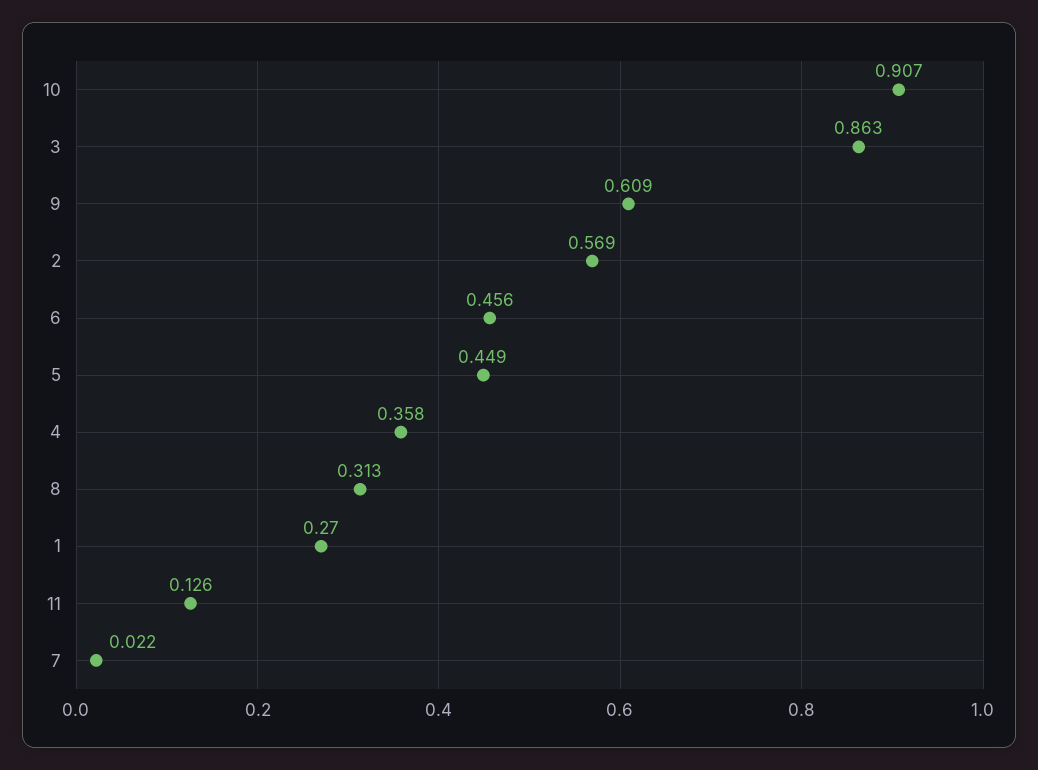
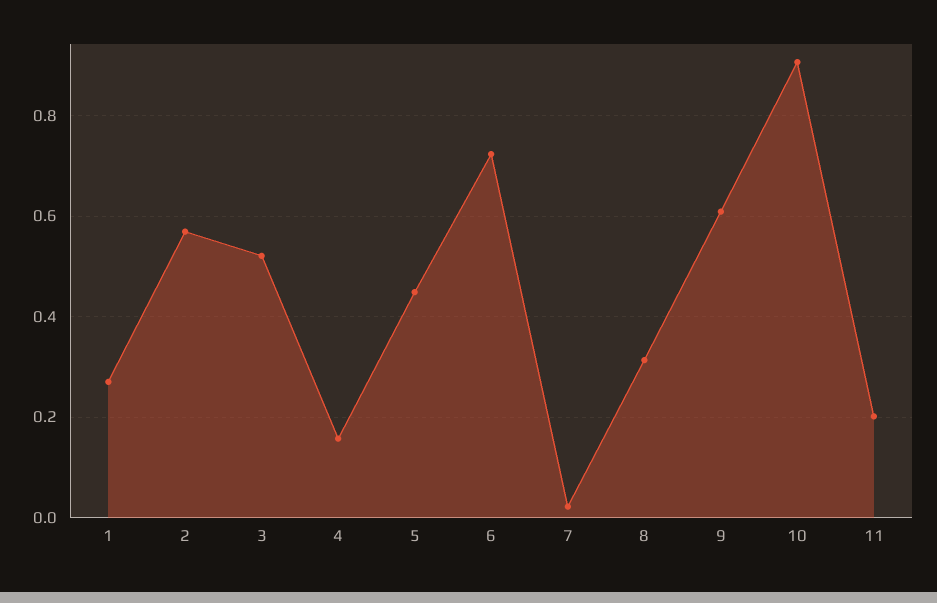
3: 0.863 -> 0.52
6: 0.456 -> 0.72
4: 0.358 -> 0.16
11: 0.126 -> 0.2

